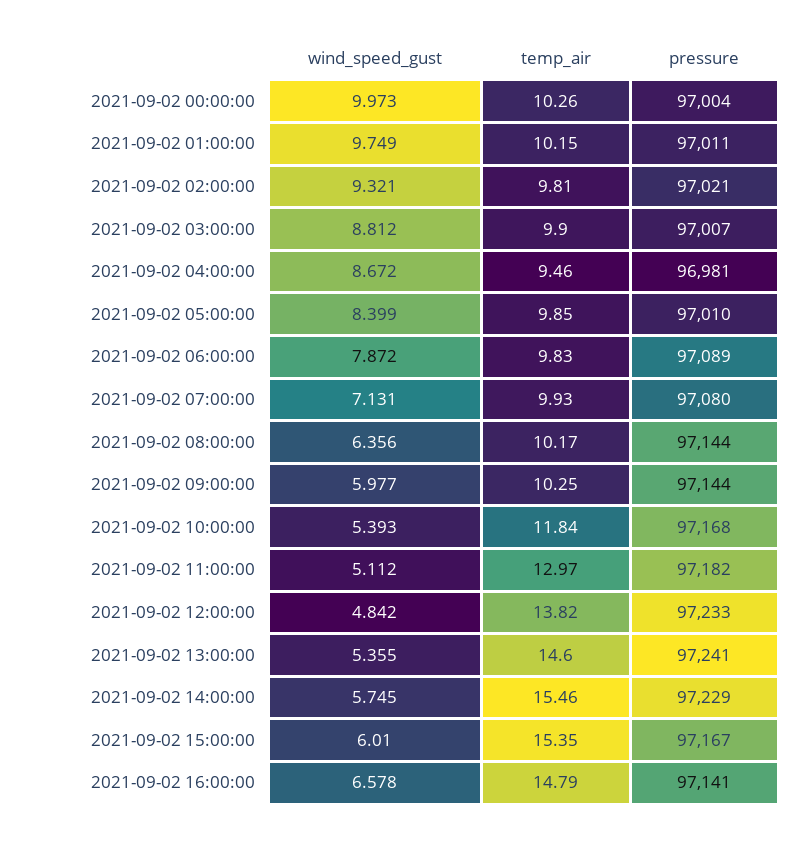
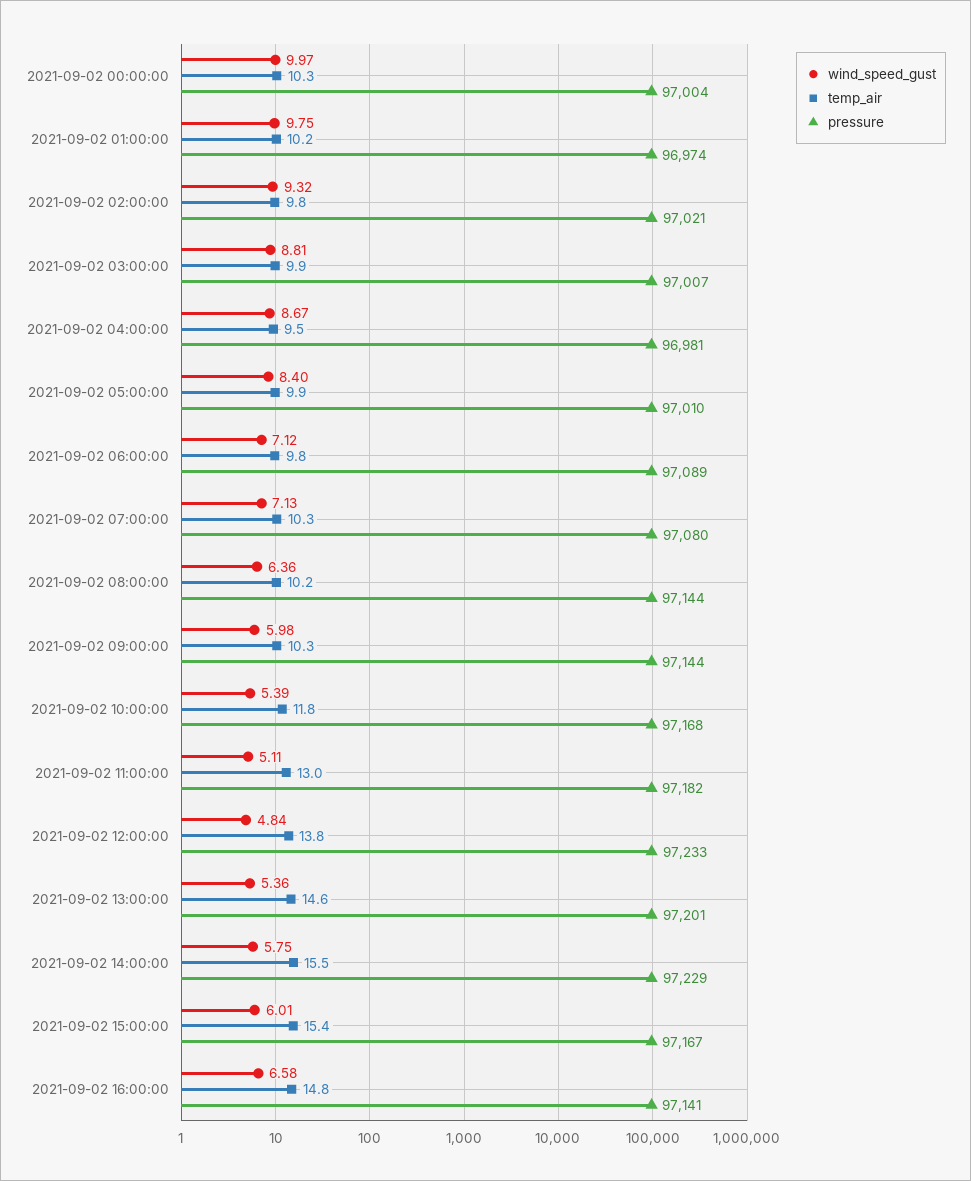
pressure, 2021-09-02 01:00:00: 97011 -> 96974
wind_speed_gust, 2021-09-02 06:00:00: 7.872 -> 7.12
temp_air, 2021-09-02 07:00:00: 9.93 -> 10.3
pressure, 2021-09-02 13:00:00: 97241 -> 97201

